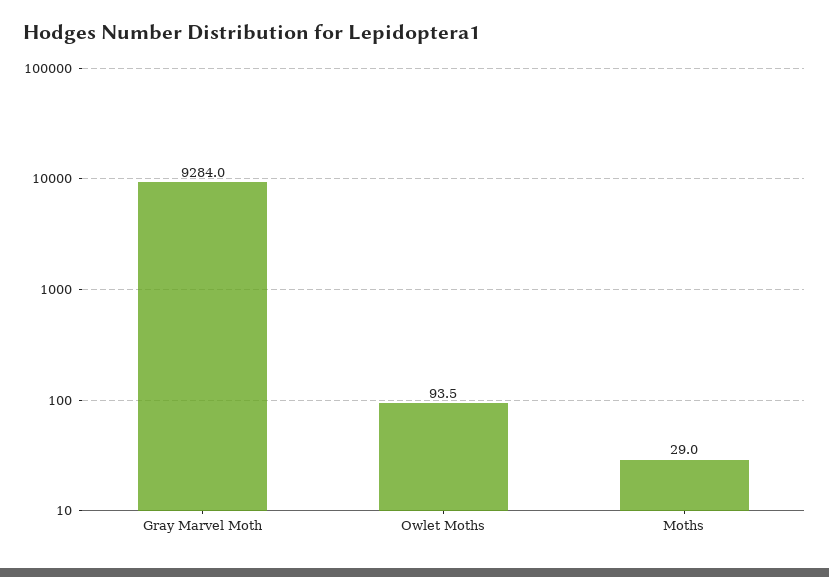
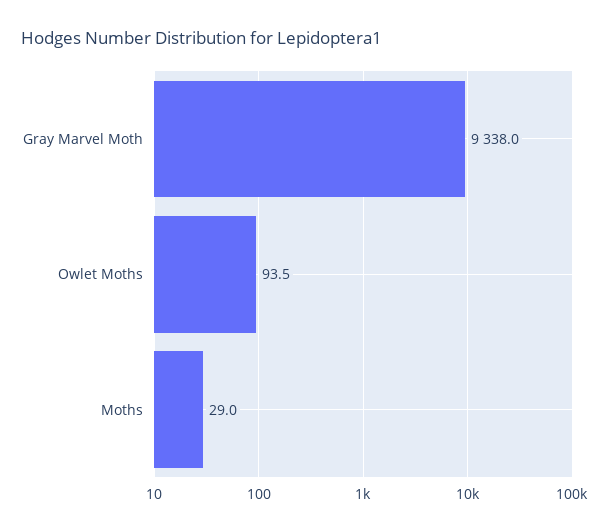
Gray Marvel Moth: 9284 -> 9338

